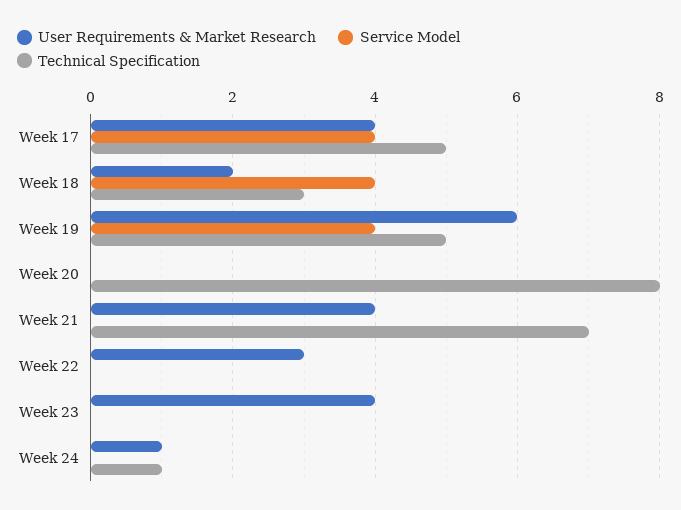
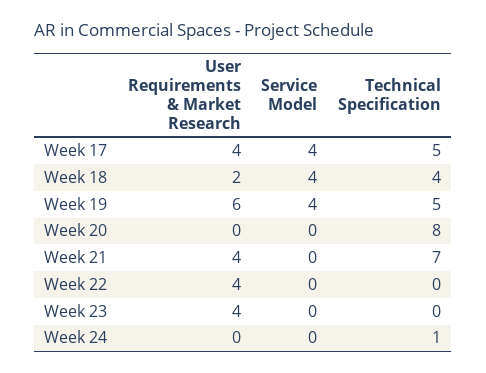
Technical Specification, Week 18: 3 -> 4
User Requirements & Market Research, Week 22: 3 -> 4
User Requirements & Market Research, Week 24: 1 -> 0

